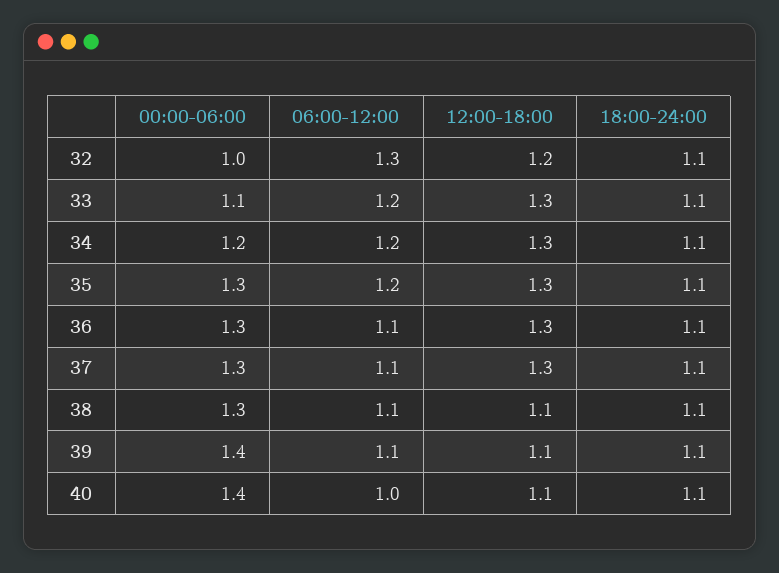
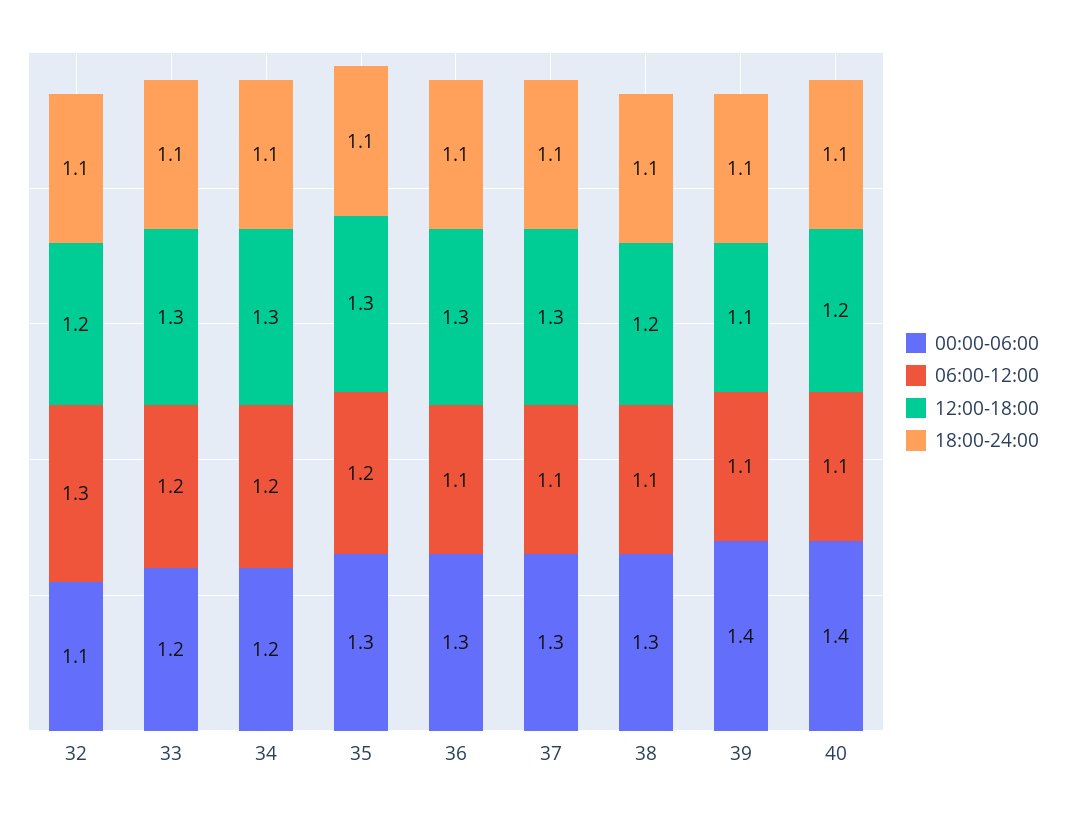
00:00-06:00, 32: 1 -> 1.1
00:00-06:00, 33: 1.1 -> 1.2
12:00-18:00, 38: 1.1 -> 1.2
06:00-12:00, 40: 1 -> 1.1
12:00-18:00, 40: 1.1 -> 1.2

